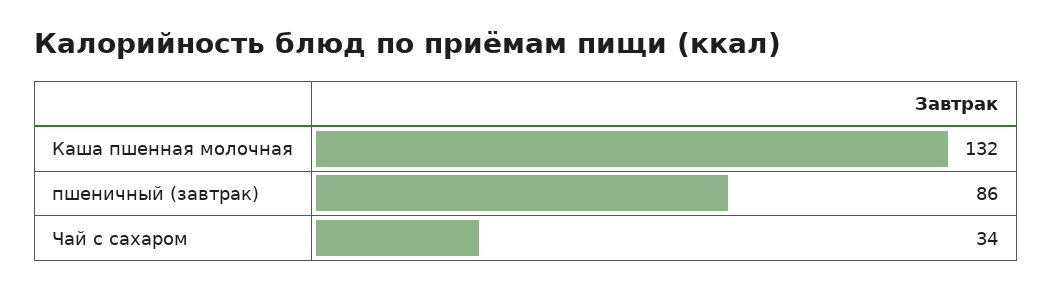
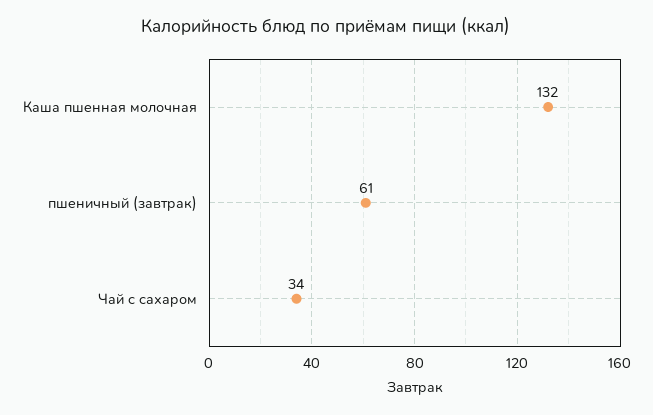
пшеничный (завтрак): 86 -> 61

